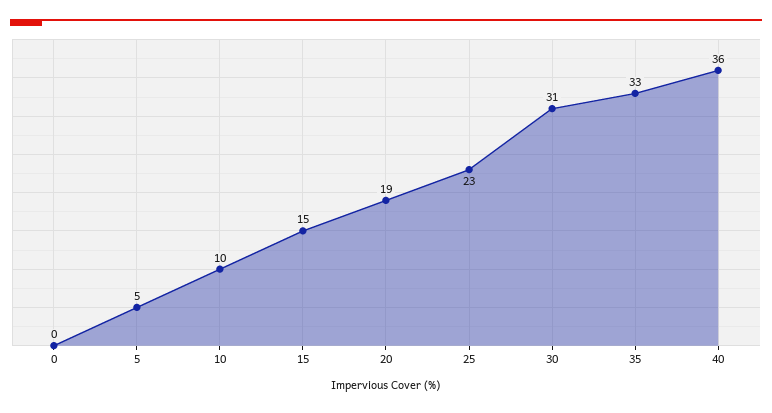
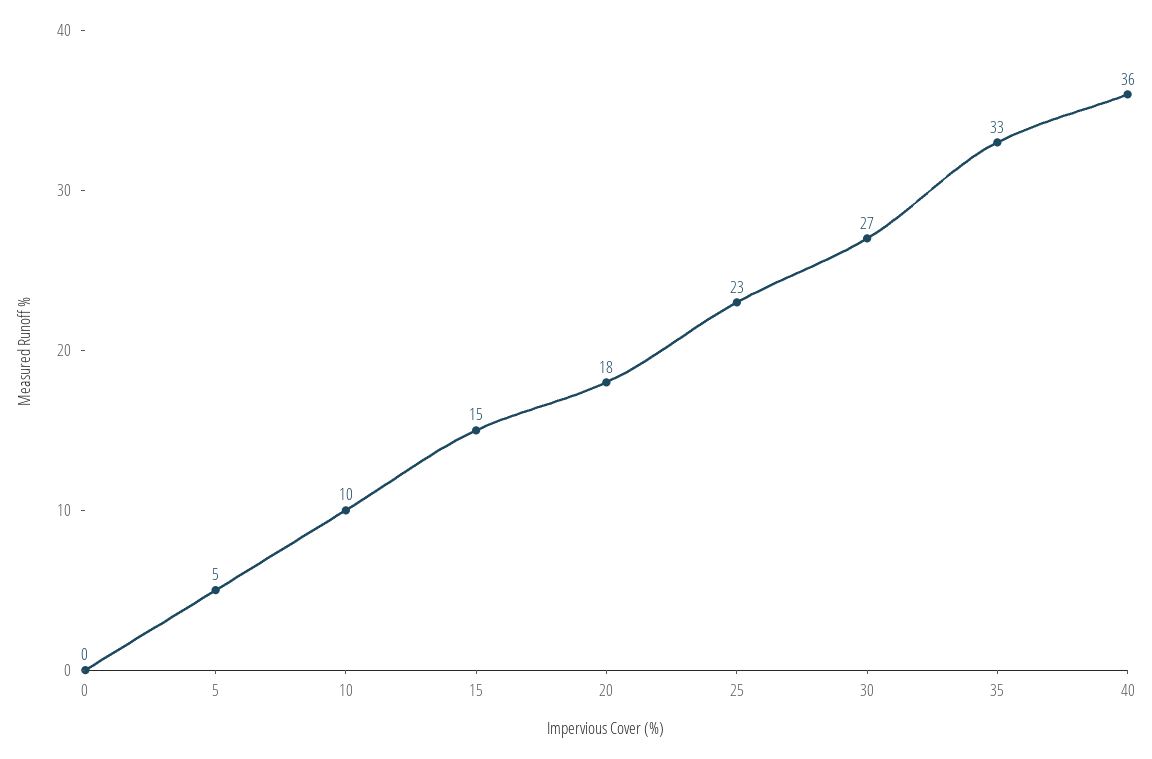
20: 19 -> 18
30: 31 -> 27

